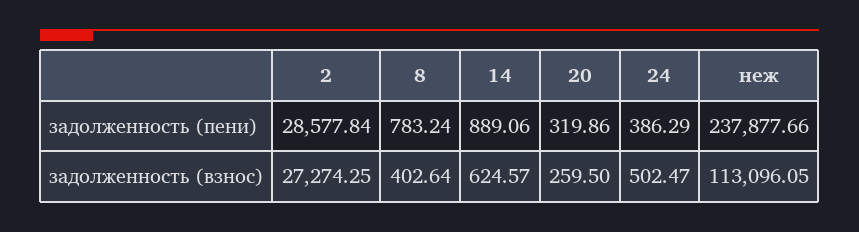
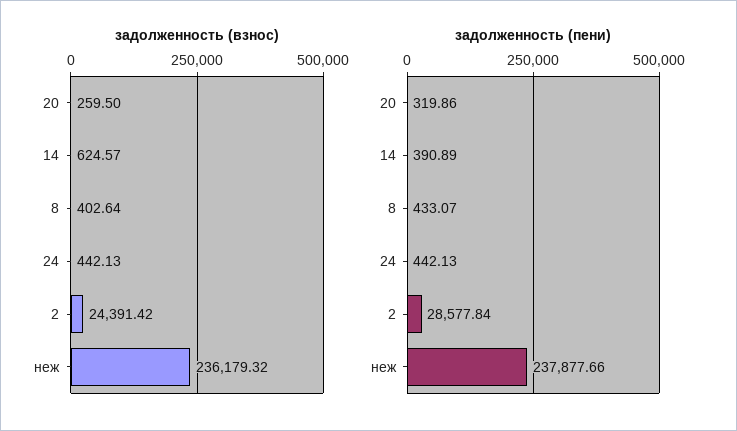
задолженность (пени), 8: 783.24 -> 433.07
задолженность (пени), 14: 889.06 -> 390.89
задолженность (пени), 24: 386.29 -> 442.13
задолженность (взнос), 2: 27274.25 -> 24391.42
задолженность (взнос), 24: 502.47 -> 442.13
задолженность (взнос), неж: 113096.05 -> 236179.32

